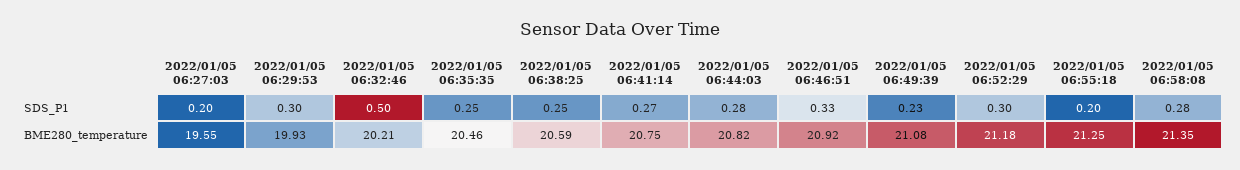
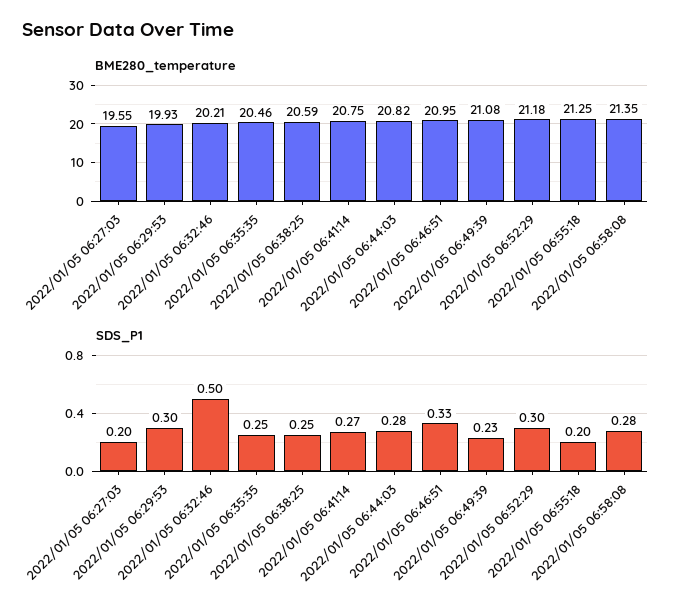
BME280_temperature, 2022/01/05 06:46:51: 20.92 -> 20.95

